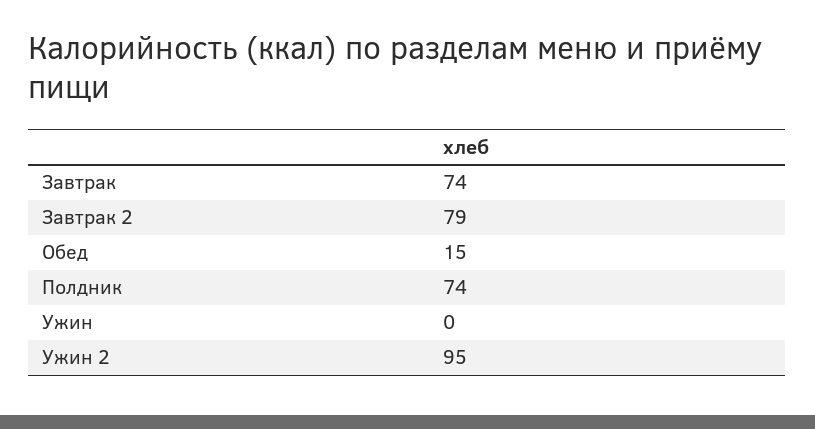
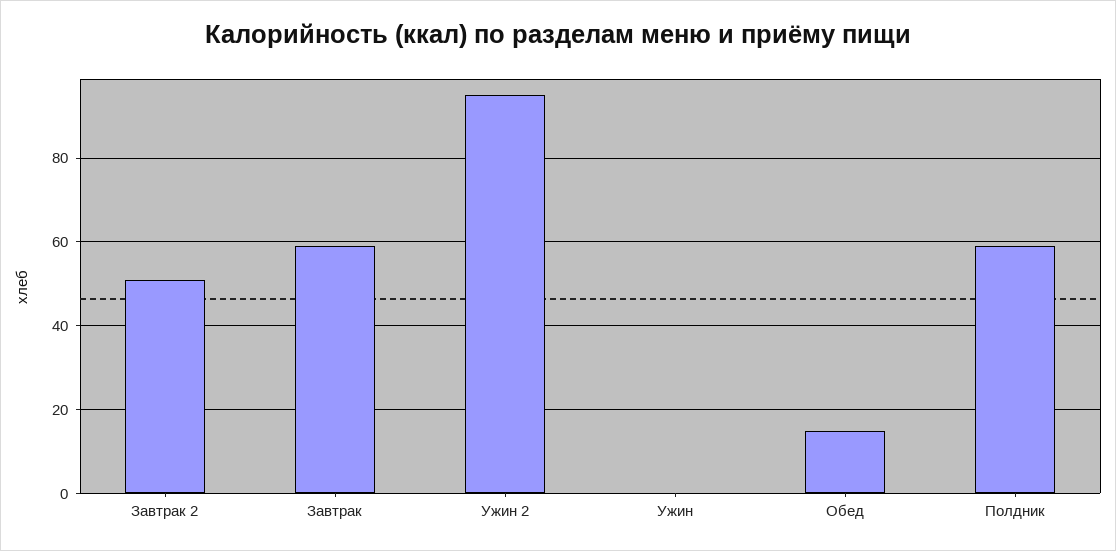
Завтрак: 74 -> 60
Завтрак 2: 79 -> 50
Полдник: 74 -> 60

